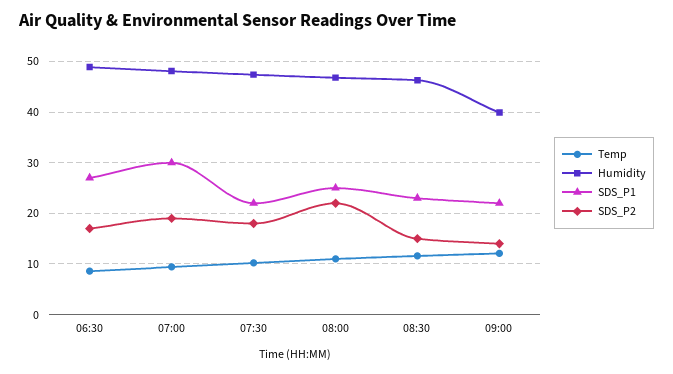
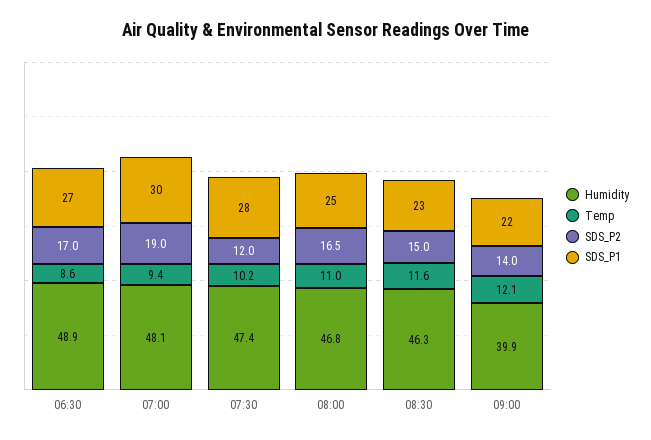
SDS_P1, 07:30: 22 -> 28
SDS_P2, 07:30: 18 -> 12
SDS_P2, 08:00: 22 -> 16.5

